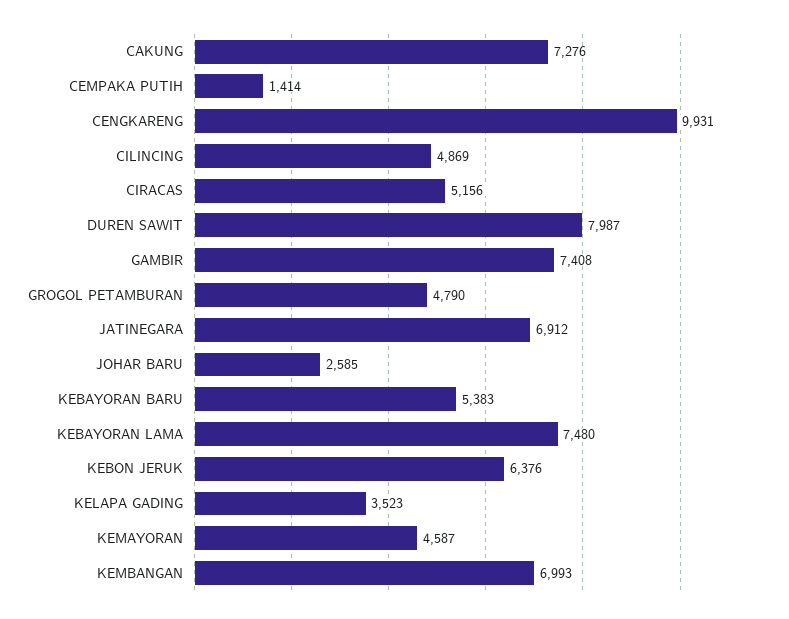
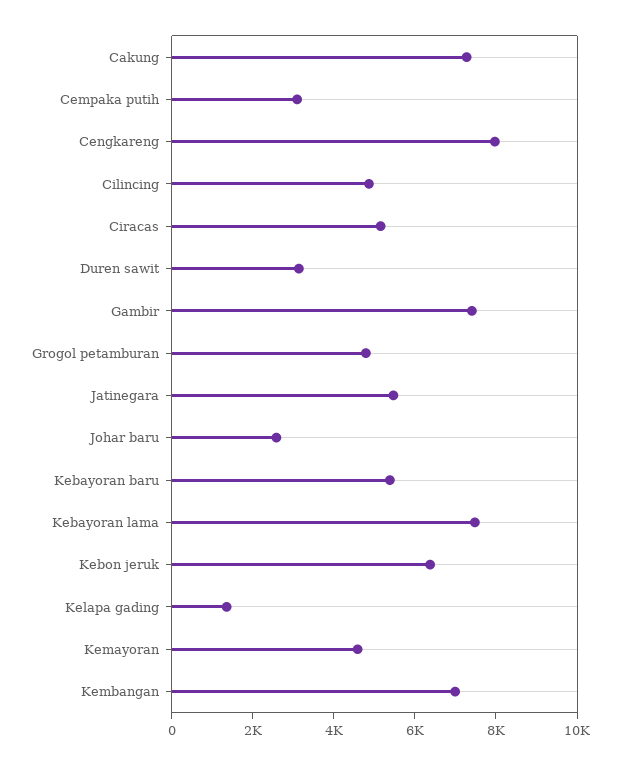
CEMPAKA PUTIH: 1414 -> 3000
CENGKARENG: 9931 -> 8000
DUREN SAWIT: 7987 -> 3000
JATINEGARA: 6912 -> 5500
KELAPA GADING: 3523 -> 1500

